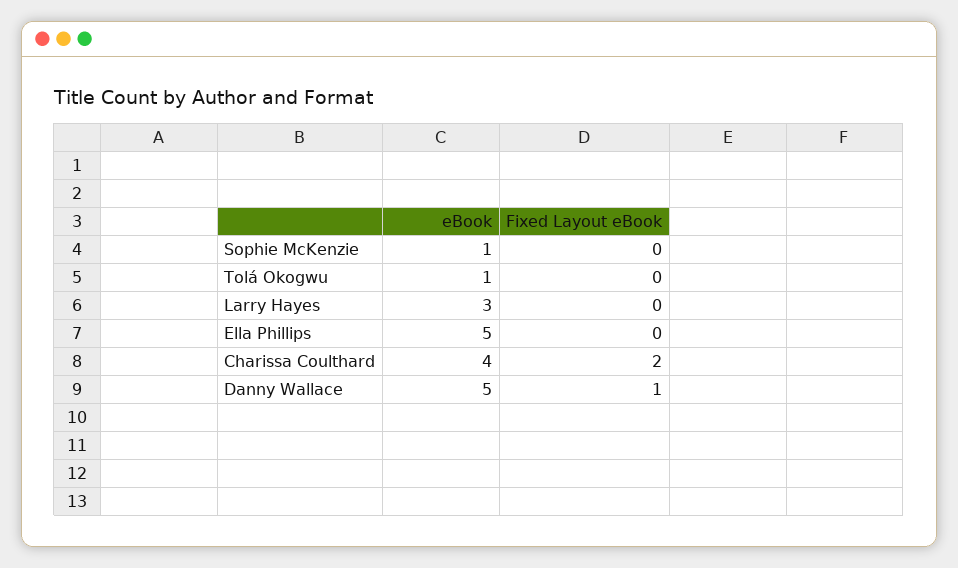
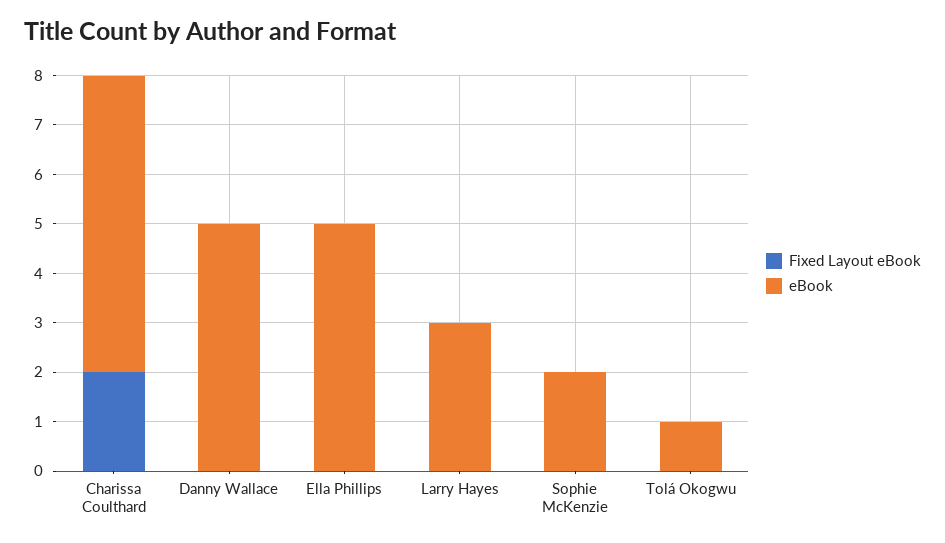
eBook, Sophie McKenzie: 1 -> 2
eBook, Charissa Coulthard: 4 -> 6
Fixed Layout eBook, Danny Wallace: 1 -> 0

